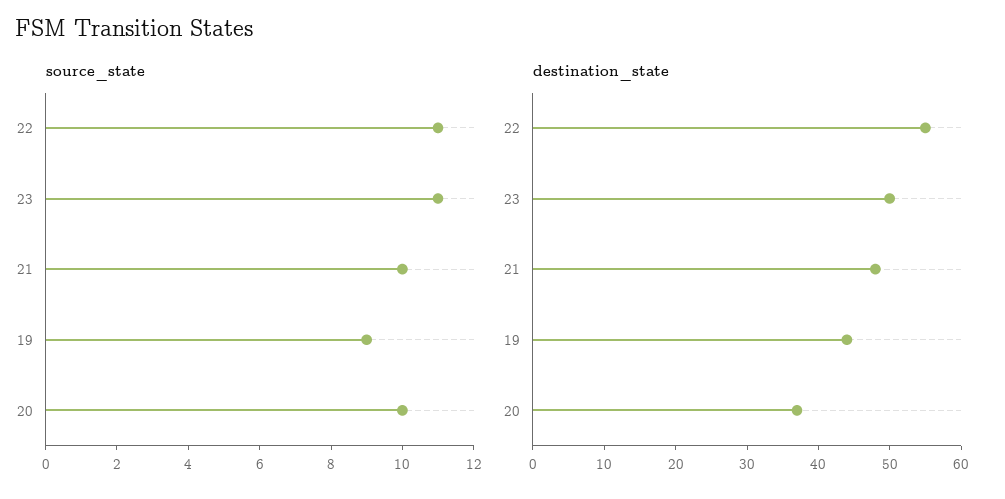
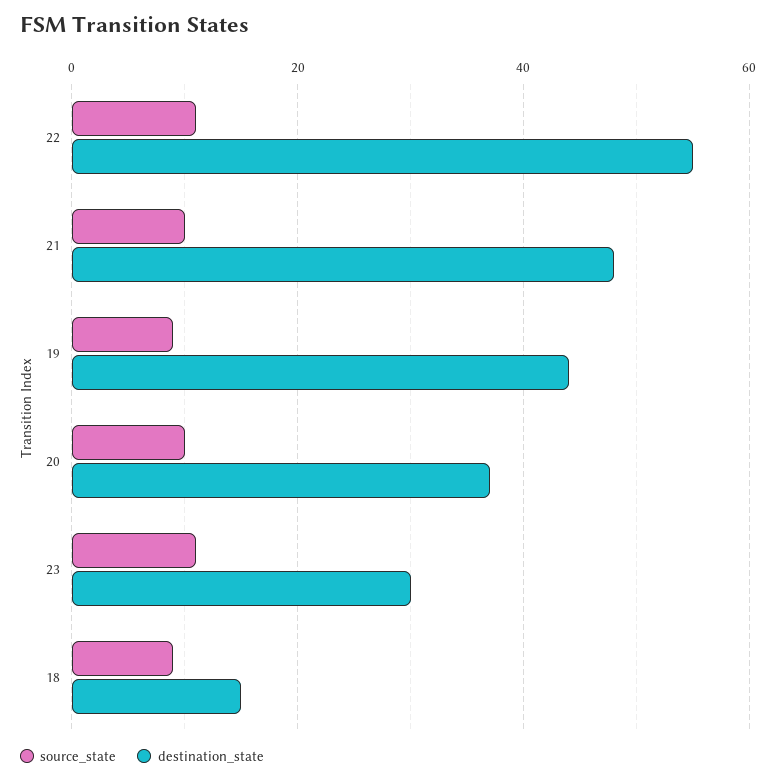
destination_state, 23: 50 -> 30
source_state, 18: none -> 10
destination_state, 18: none -> 15

